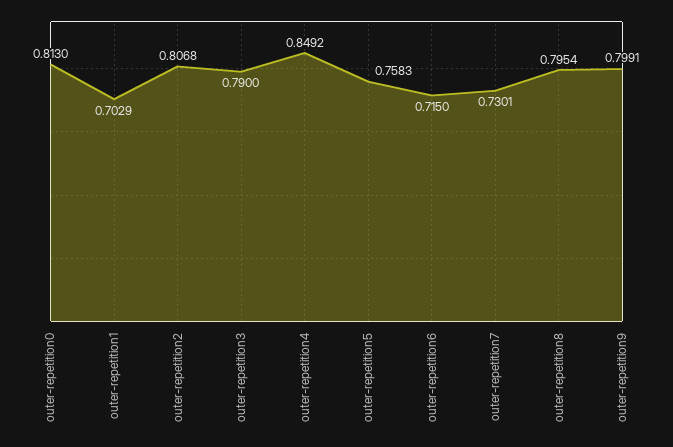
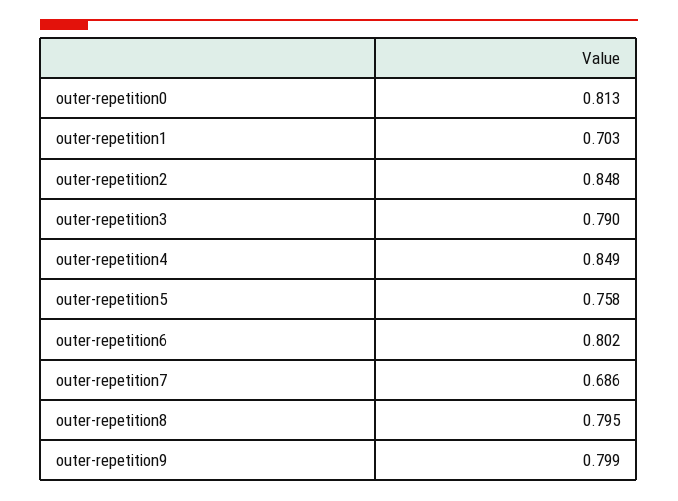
outer-repetition2: 0.8068 -> 0.848
outer-repetition6: 0.715 -> 0.802
outer-repetition7: 0.7301 -> 0.686

